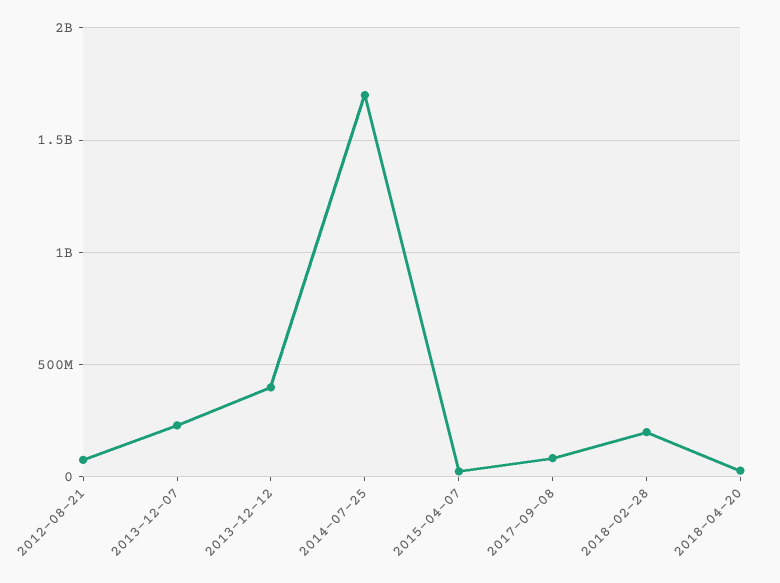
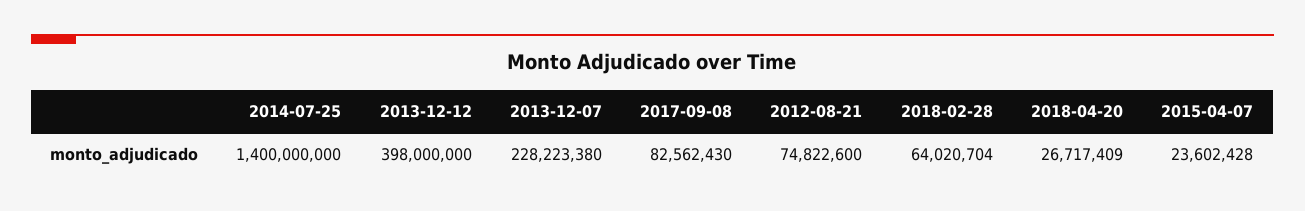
2014-07-25: 1700000000 -> 1400000000
2018-02-28: 200000000 -> 64020704

